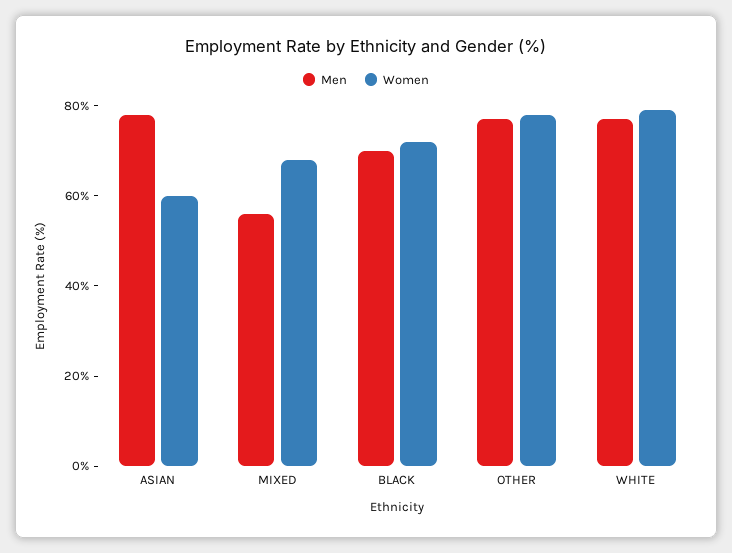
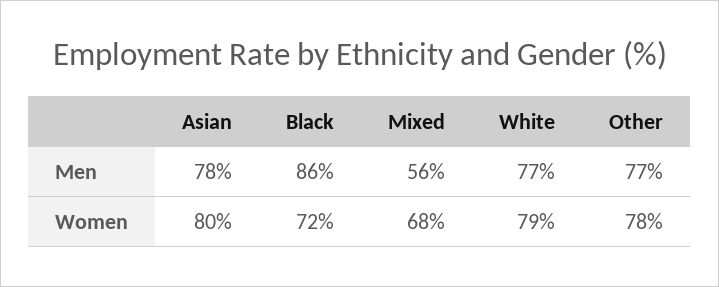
Women, ASIAN: 60 -> 80
Men, BLACK: 70 -> 86

